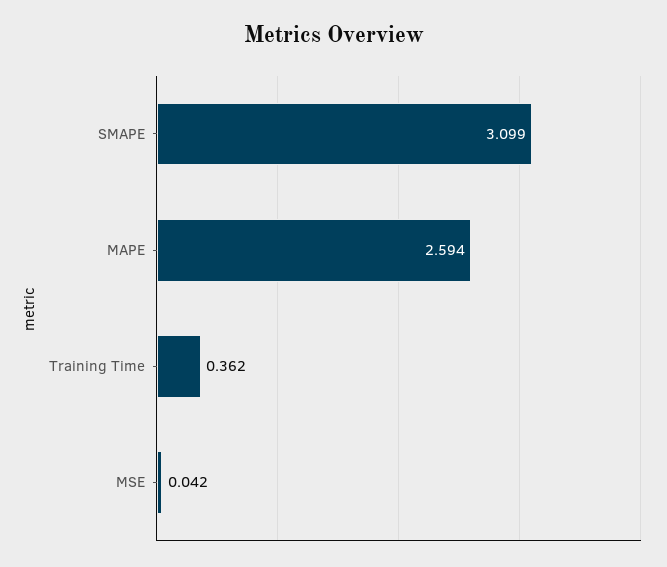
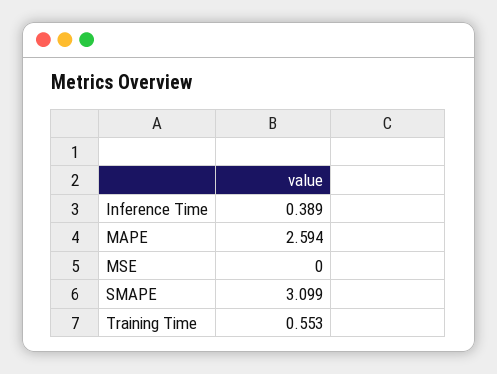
Training Time: 0.362 -> 0.553
MSE: 0.042 -> 0
Inference Time: none -> 0.389

